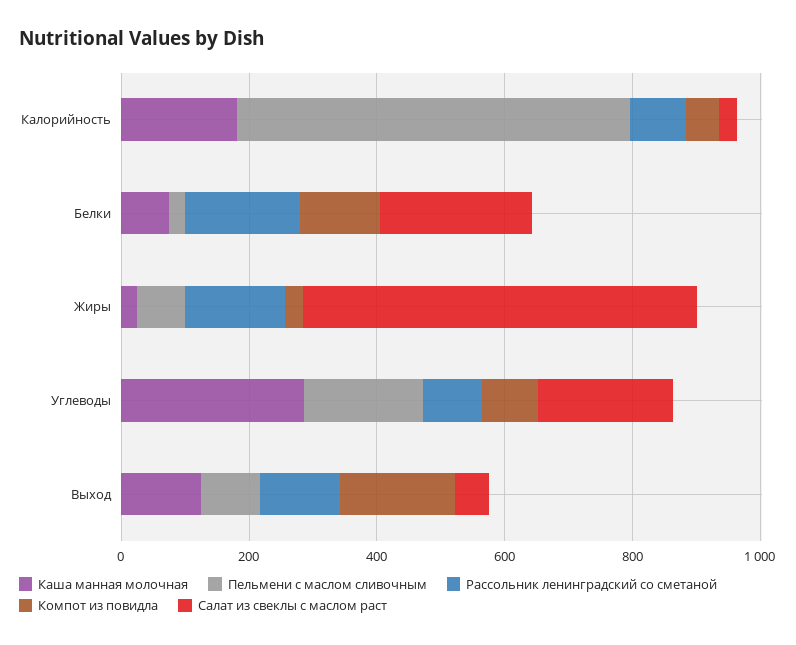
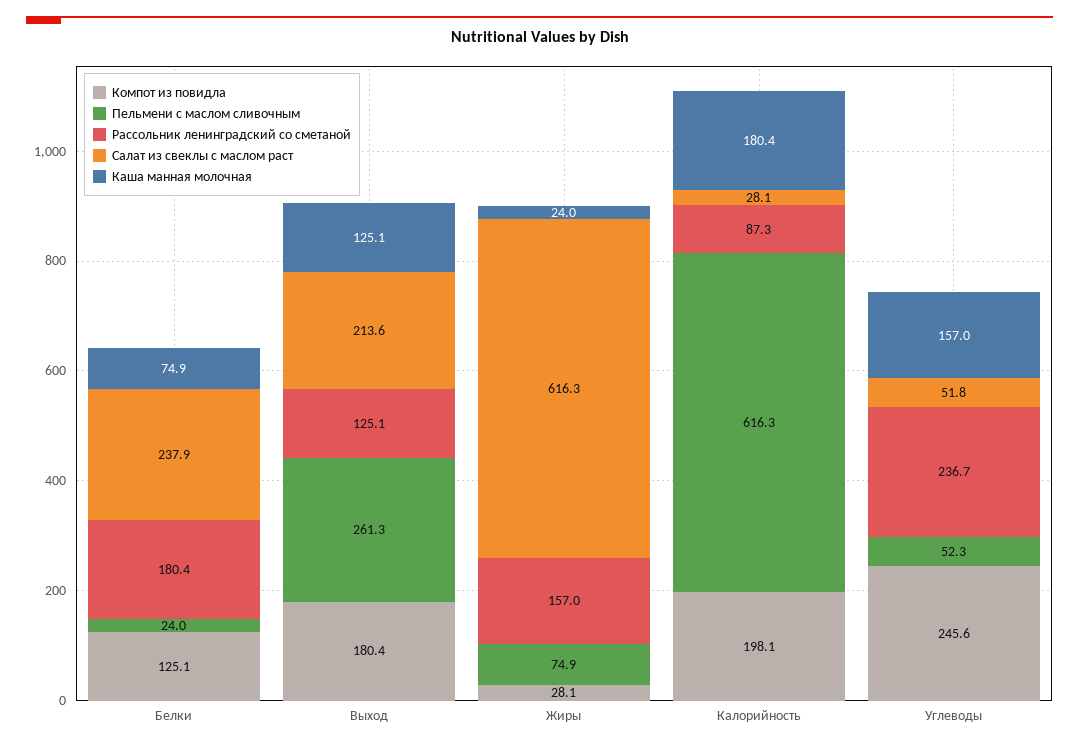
Компот из повидла, Калорийность: 50 -> 198.1
Каша манная молочная, Углеводы: 300 -> 157
Пельмени с маслом сливочным, Углеводы: 200 -> 52.3
Рассольник ленинградский со сметаной, Углеводы: 100 -> 236.7
Компот из повидла, Углеводы: 100 -> 245.6
Салат из свеклы с маслом раст, Углеводы: 200 -> 51.8
Пельмени с маслом сливочным, Выход: 100 -> 261.3
Салат из свеклы с маслом раст, Выход: 50 -> 213.6

